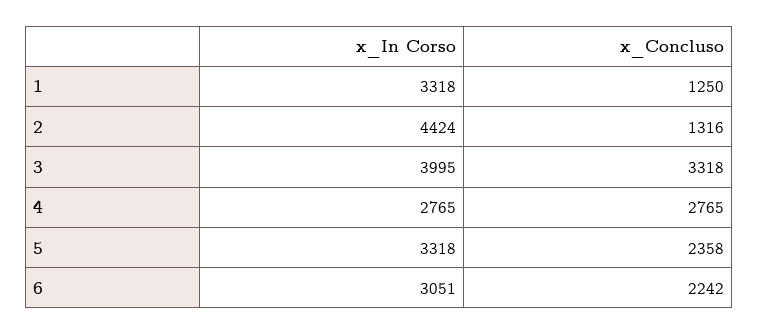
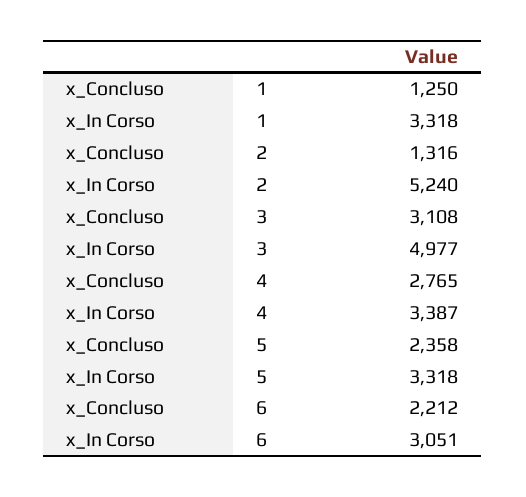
x_In Corso, 2: 4424 -> 5240
x_In Corso, 3: 3995 -> 4977
x_Concluso, 3: 3318 -> 3108
x_In Corso, 4: 2765 -> 3387
x_Concluso, 6: 2242 -> 2212

